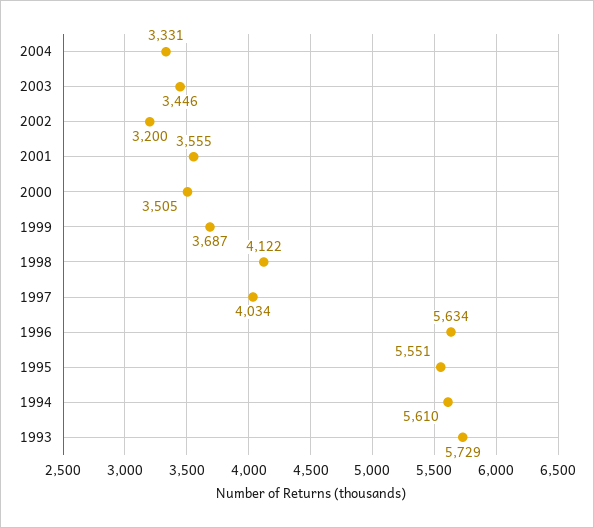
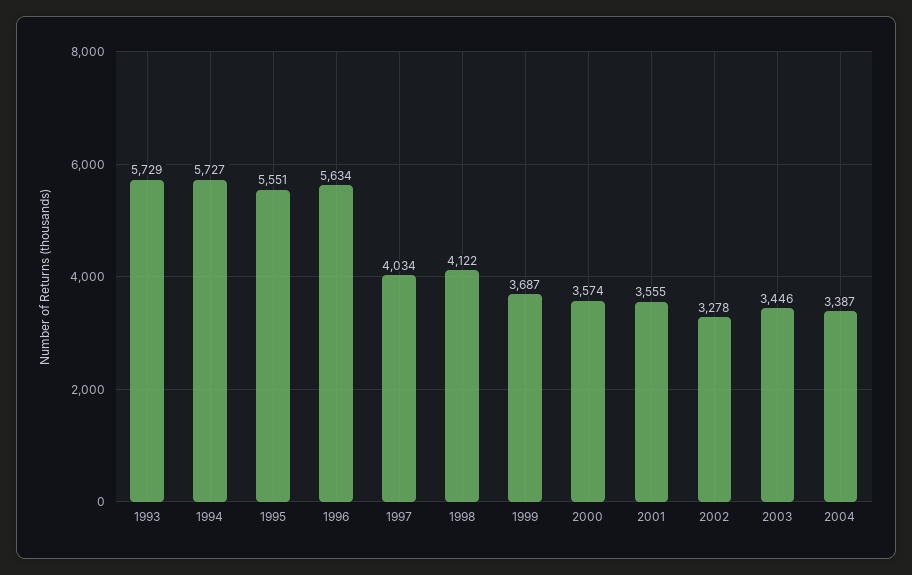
2004: 3331 -> 3387
2002: 3200 -> 3278
2000: 3505 -> 3574
1994: 5610 -> 5727

